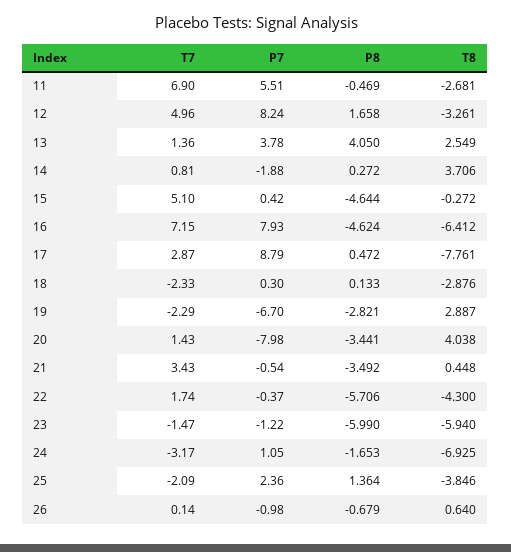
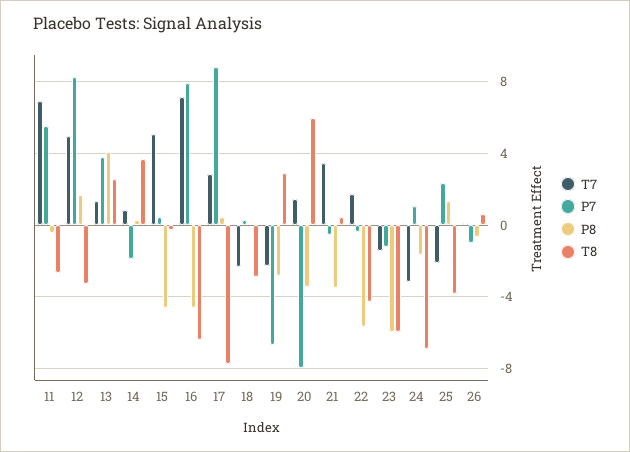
T8, 20: 4.038 -> 6

